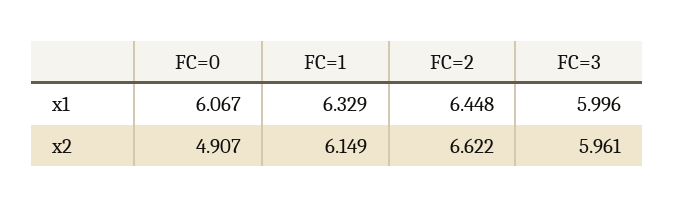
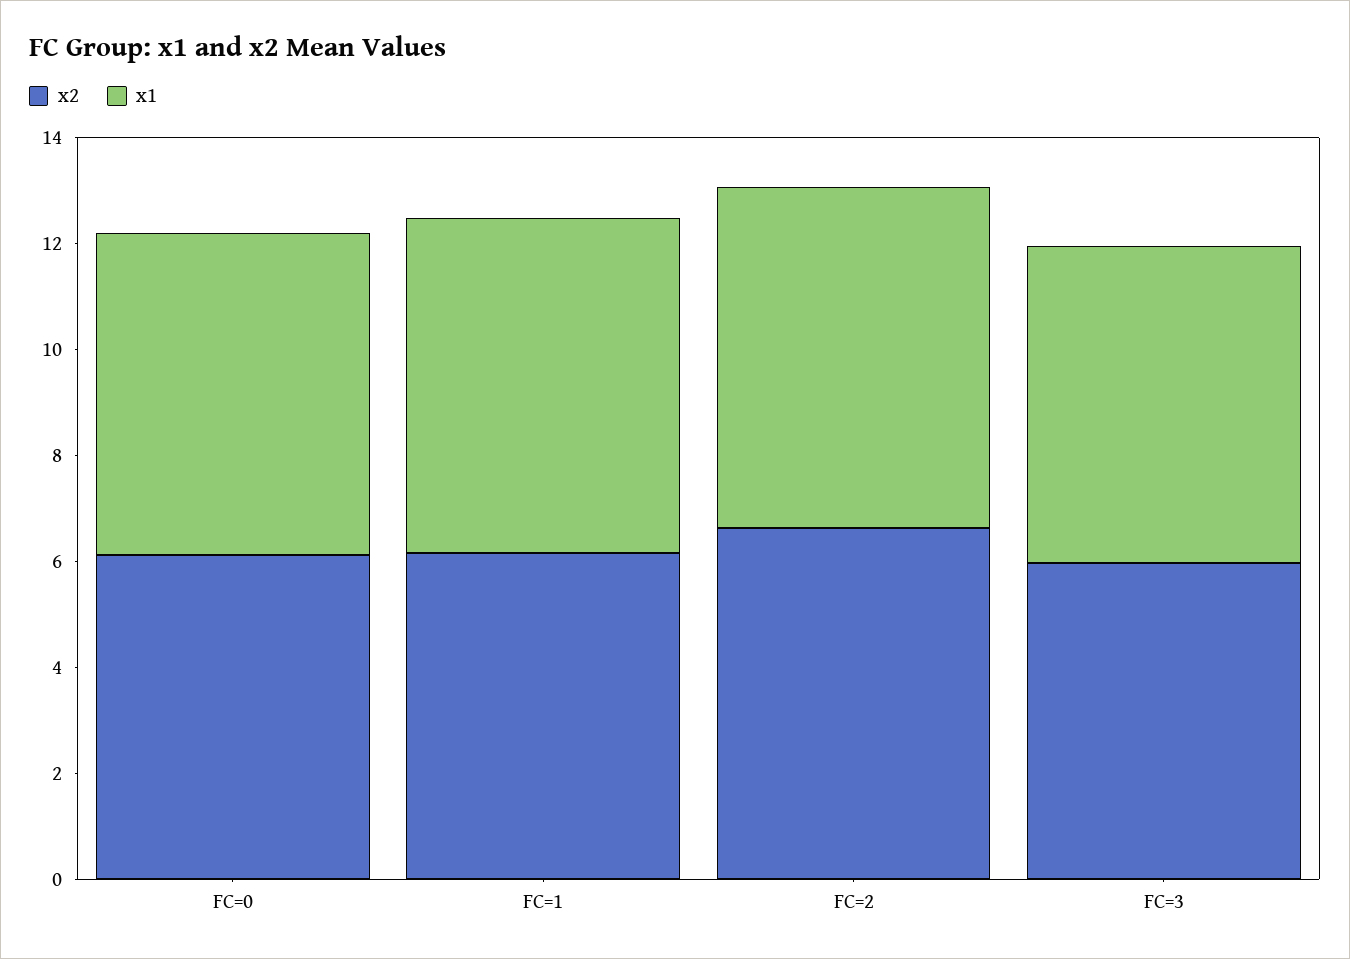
x2, FC=0: 4.907 -> 6

